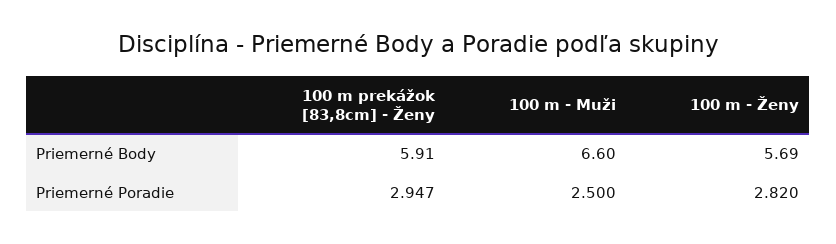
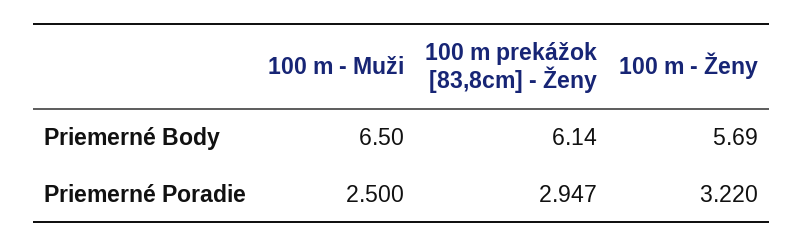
100 m prekážok [83,8cm] - Ženy, Priemerné Body: 5.91 -> 6.14
100 m - Muži, Priemerné Body: 6.6 -> 6.5
100 m - Ženy, Priemerné Poradie: 2.82 -> 3.22

